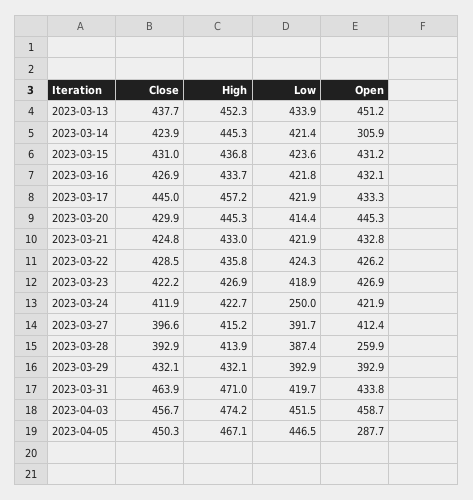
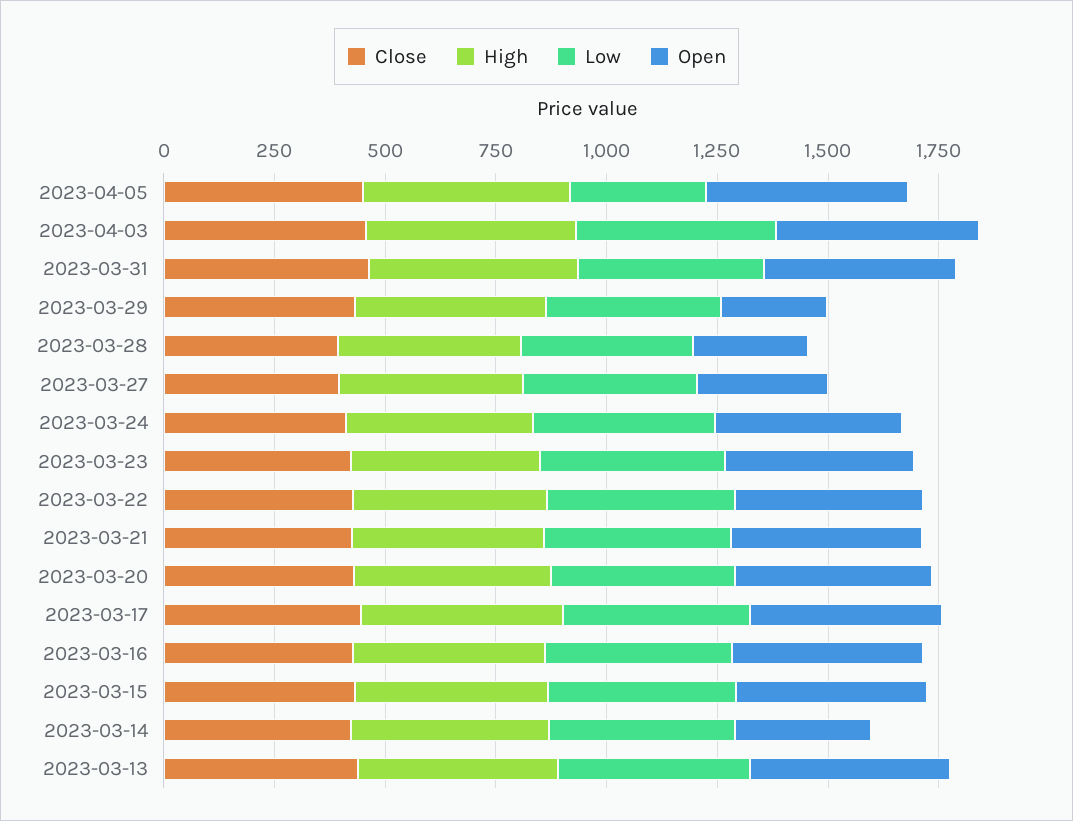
Low, 2023-03-24: 250 -> 400
Open, 2023-03-27: 412.4 -> 300
Open, 2023-03-29: 392.9 -> 250
Low, 2023-04-05: 446.5 -> 300
Open, 2023-04-05: 287.7 -> 450

